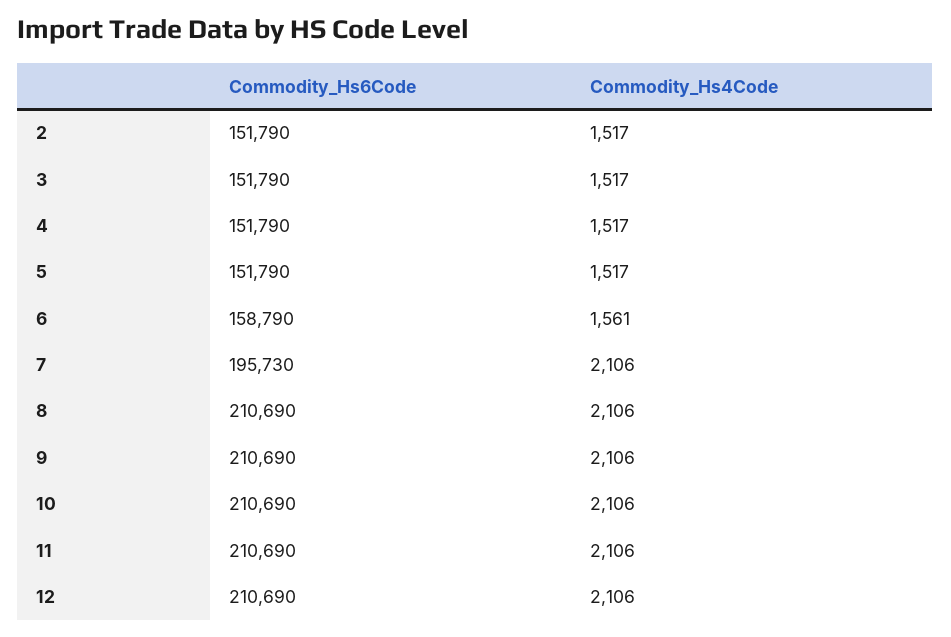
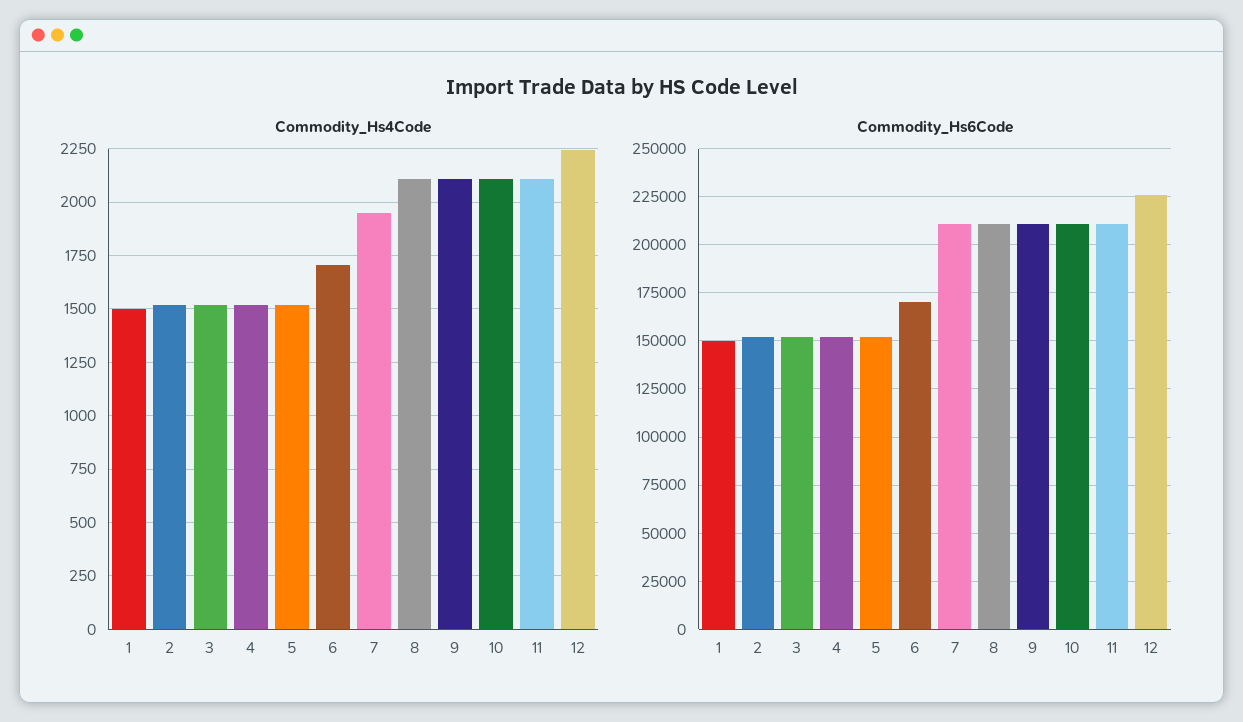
Commodity_Hs6Code, 6: 158790 -> 170000
Commodity_Hs4Code, 6: 1561 -> 1700
Commodity_Hs6Code, 7: 195730 -> 210000
Commodity_Hs4Code, 7: 2106 -> 1950
Commodity_Hs6Code, 12: 210690 -> 225000
Commodity_Hs4Code, 12: 2106 -> 2250
Commodity_Hs4Code, 1: none -> 1500
Commodity_Hs6Code, 1: none -> 150000

